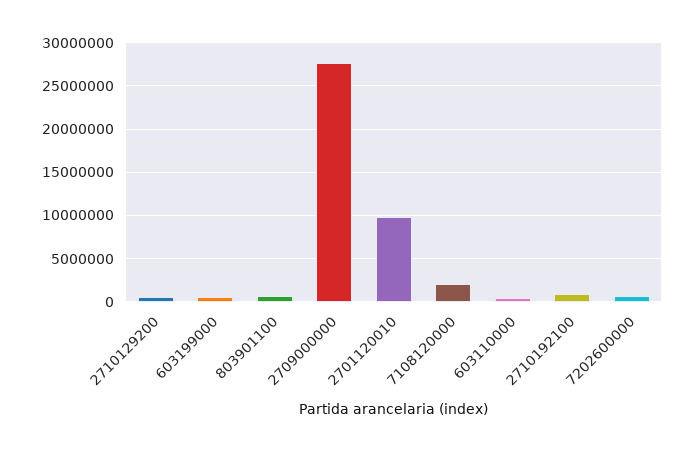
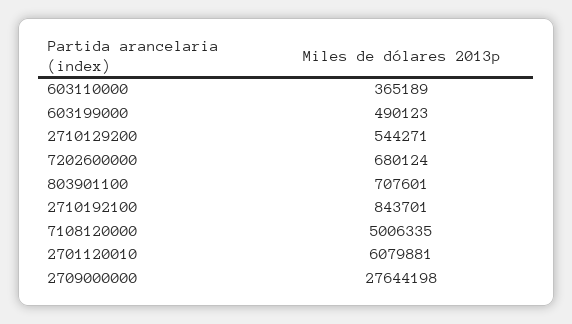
2701120010: 10000000 -> 6079881
7108120000: 2000000 -> 5006335

